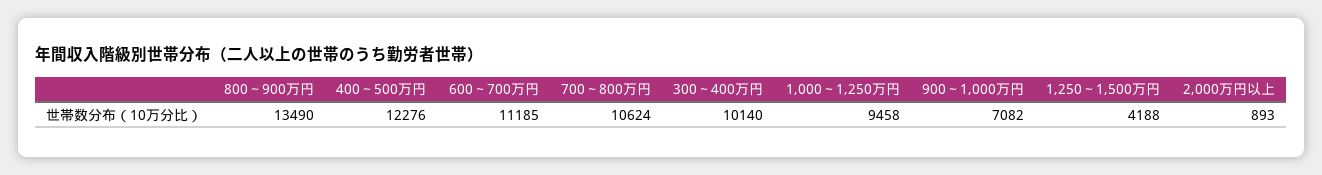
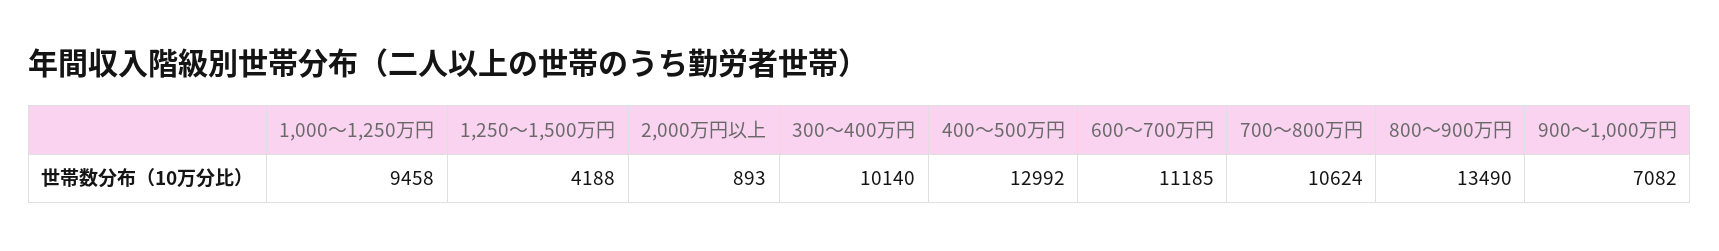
400～500万円: 12276 -> 12992

